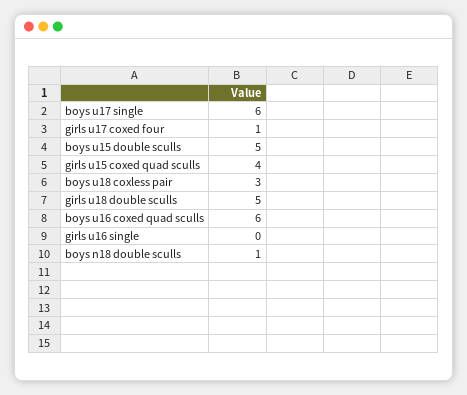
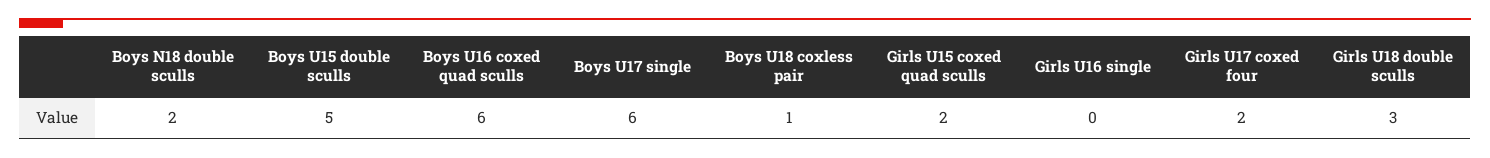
girls u17 coxed four: 1 -> 2
girls u15 coxed quad sculls: 4 -> 2
boys u18 coxless pair: 3 -> 1
girls u18 double sculls: 5 -> 3
boys n18 double sculls: 1 -> 2

